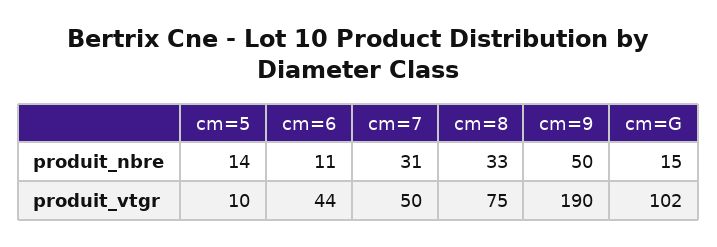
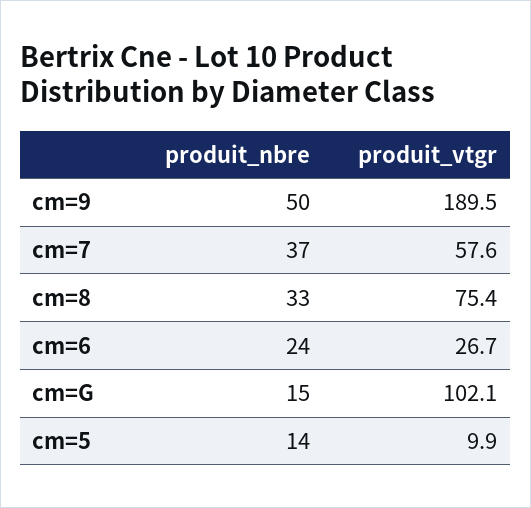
cm=6, produit_nbre: 11 -> 24
cm=7, produit_nbre: 31 -> 37
cm=6, produit_vtgr: 44 -> 26.7
cm=7, produit_vtgr: 50 -> 57.6

